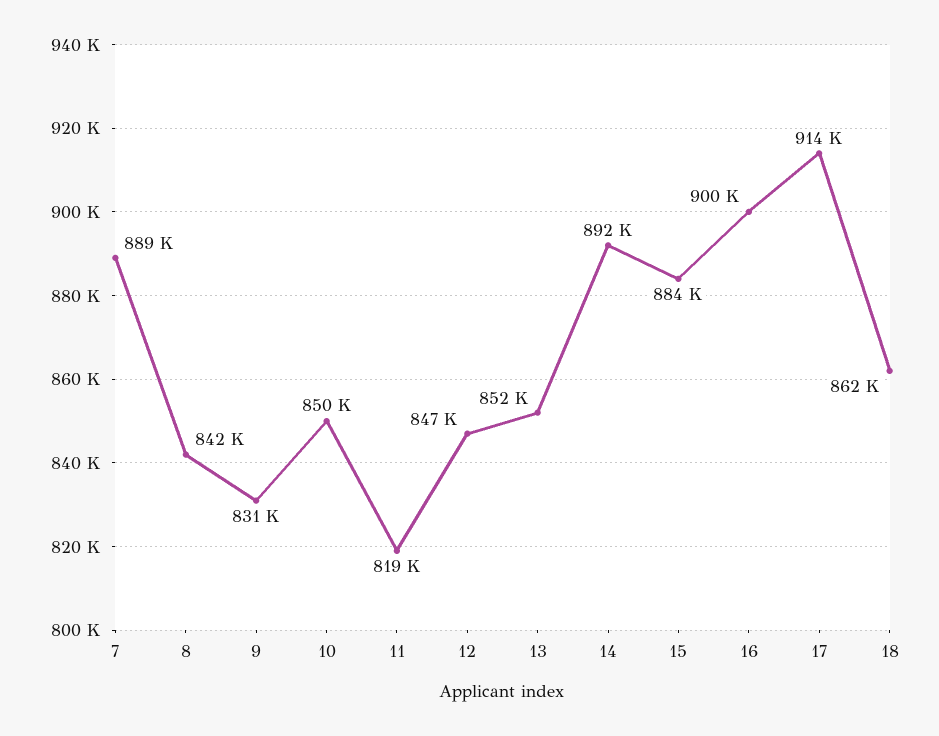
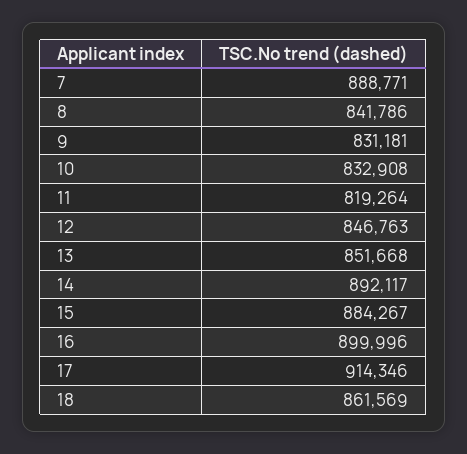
10: 850000 -> 832908

